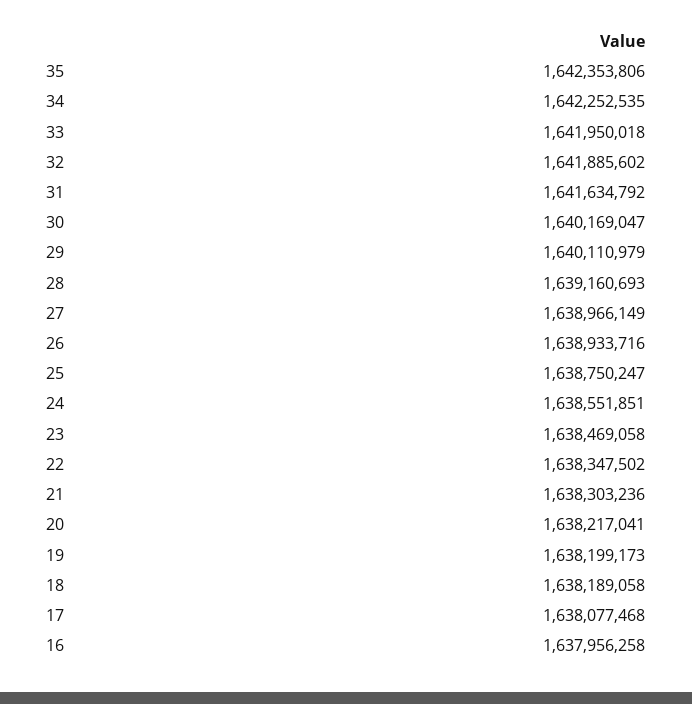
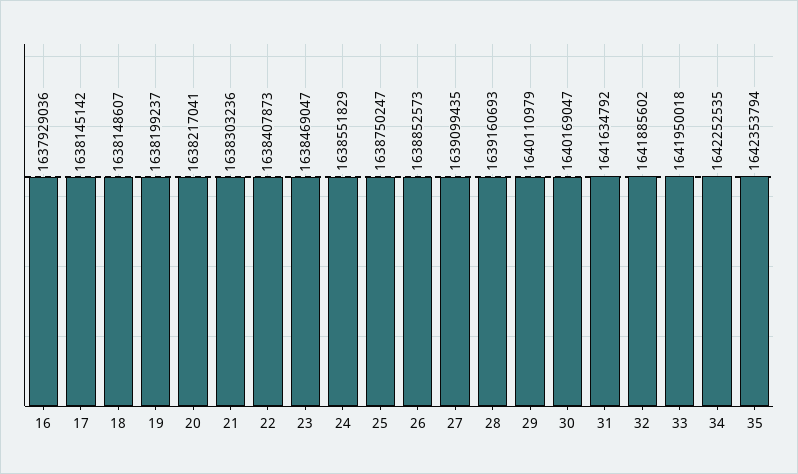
35: 1642353806 -> 1642353794
27: 1638966149 -> 1639099435
26: 1638933716 -> 1638852573
24: 1638551851 -> 1638551829
23: 1638469058 -> 1638469047
22: 1638347502 -> 1638407873
19: 1638199173 -> 1638199237
18: 1638189058 -> 1638148607
17: 1638077468 -> 1638145142
16: 1637956258 -> 1637929036

